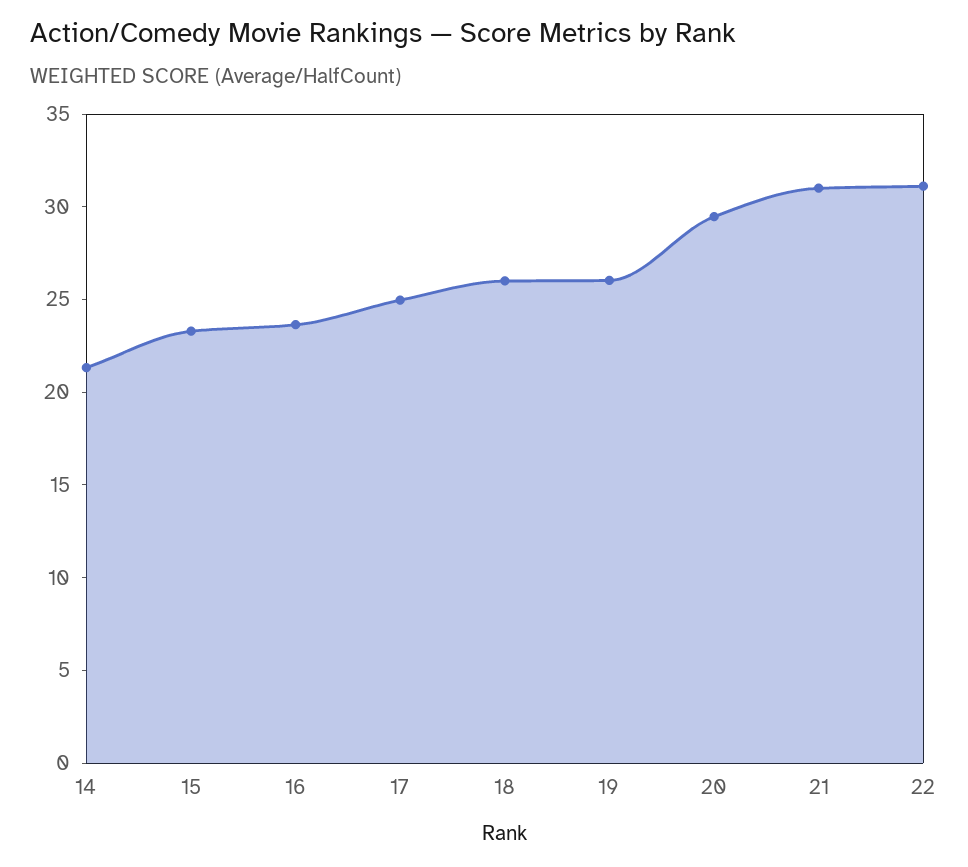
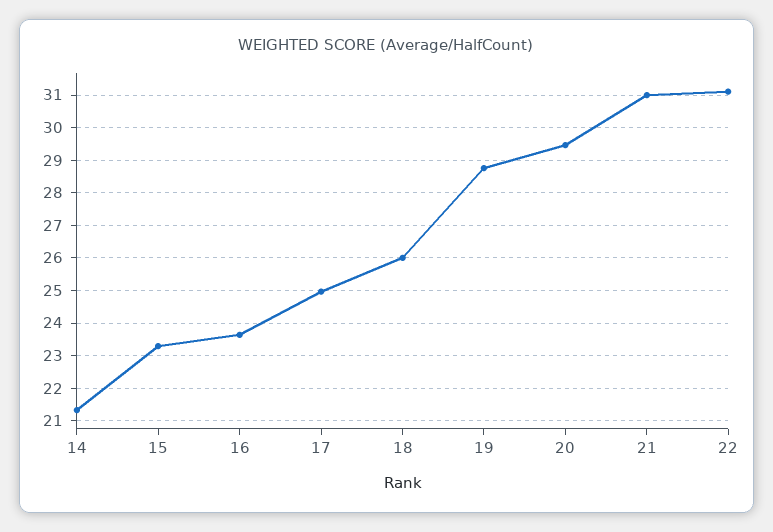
19: 26 -> 28.8

